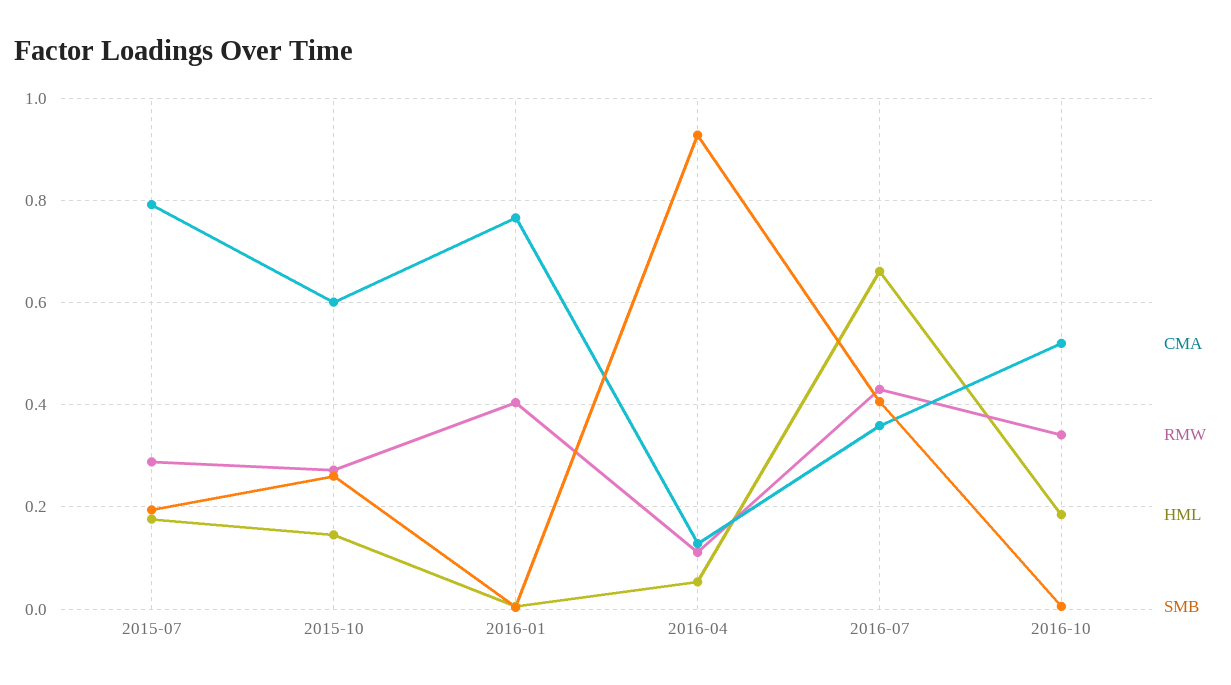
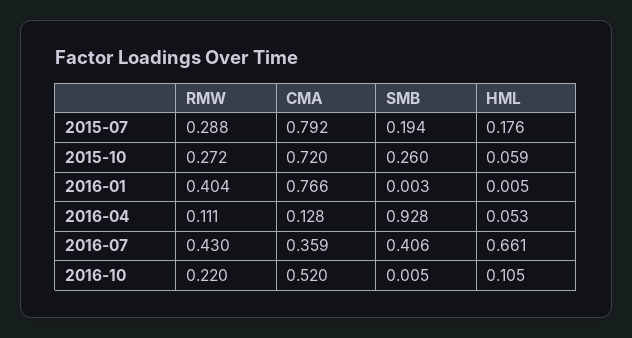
CMA, 2015-10: 0.6 -> 0.72
HML, 2015-10: 0.14 -> 0.059
RMW, 2016-10: 0.34 -> 0.22
HML, 2016-10: 0.18 -> 0.105

